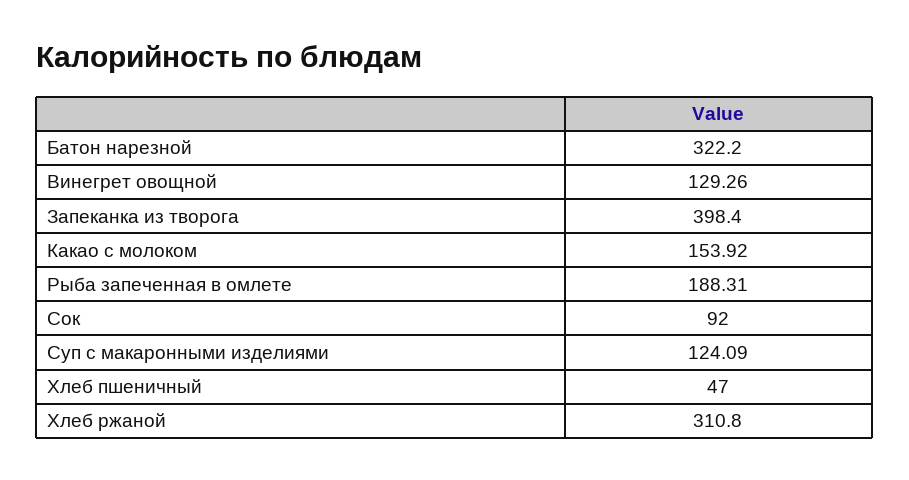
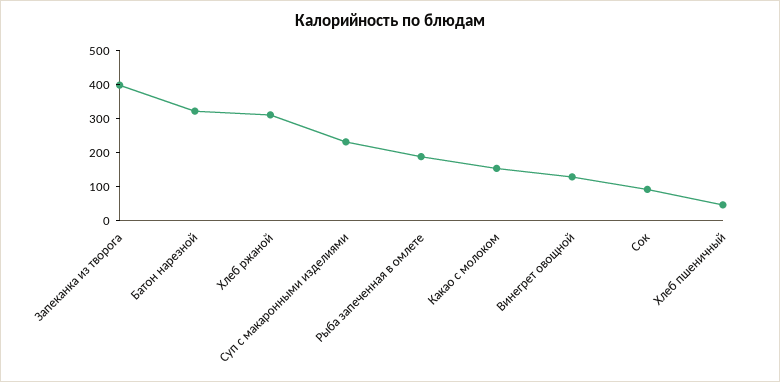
Суп с макаронными изделиями: 124.09 -> 225

